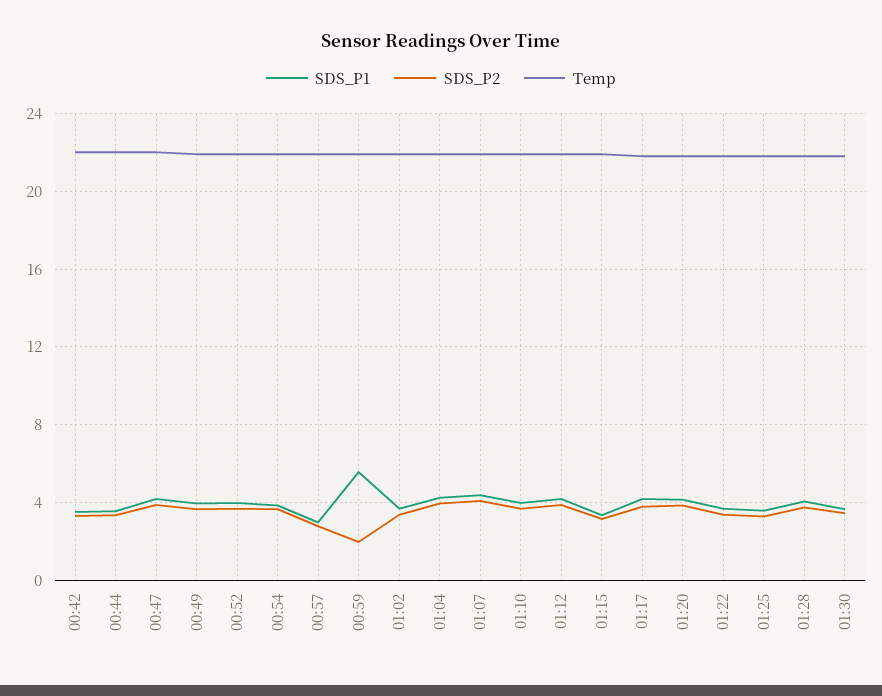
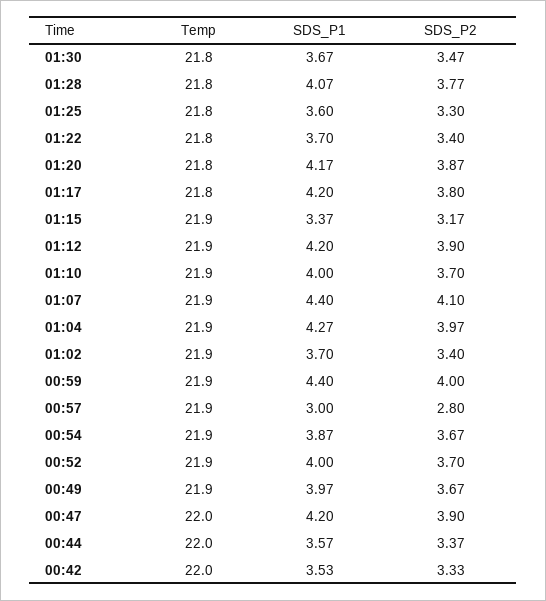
SDS_P1, 00:59: 5.5 -> 4.4
SDS_P2, 00:59: 2 -> 4

